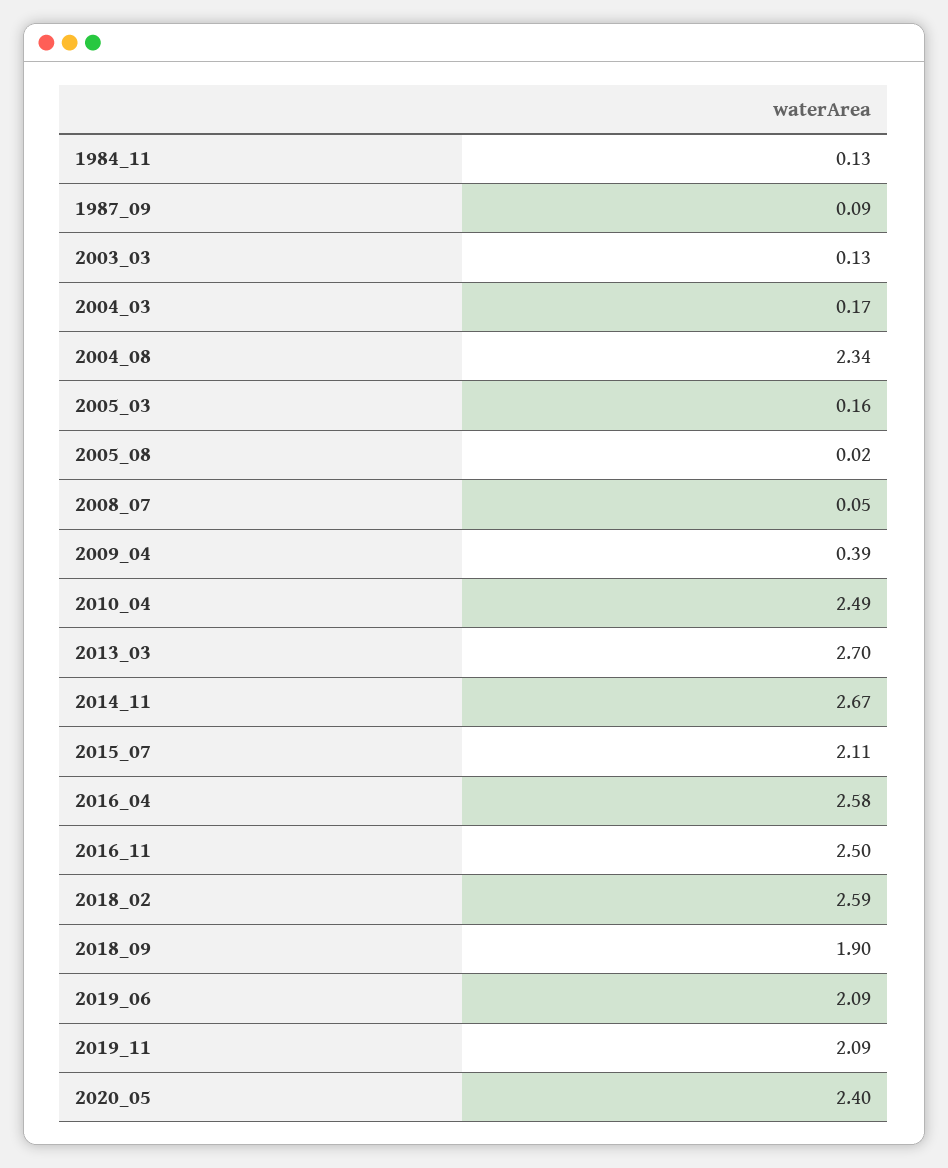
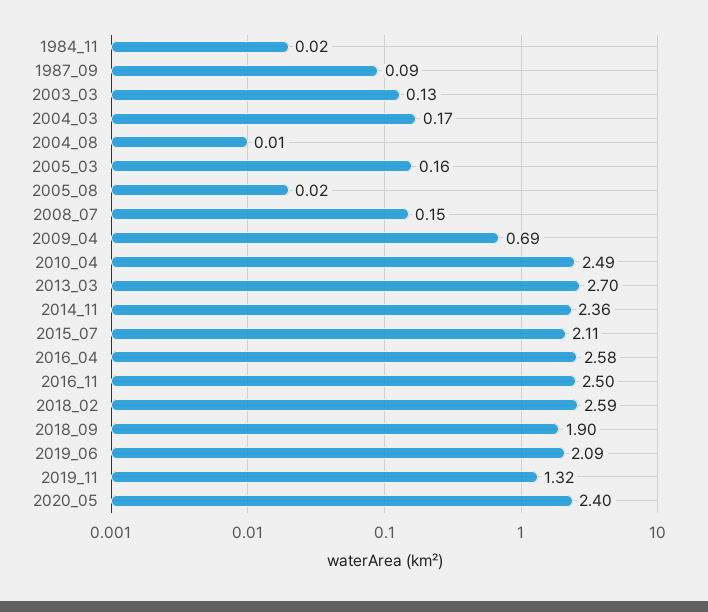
1984_11: 0.13 -> 0.02
2004_08: 2.34 -> 0.01
2008_07: 0.05 -> 0.15
2009_04: 0.39 -> 0.69
2014_11: 2.67 -> 2.36
2019_11: 2.09 -> 1.32

